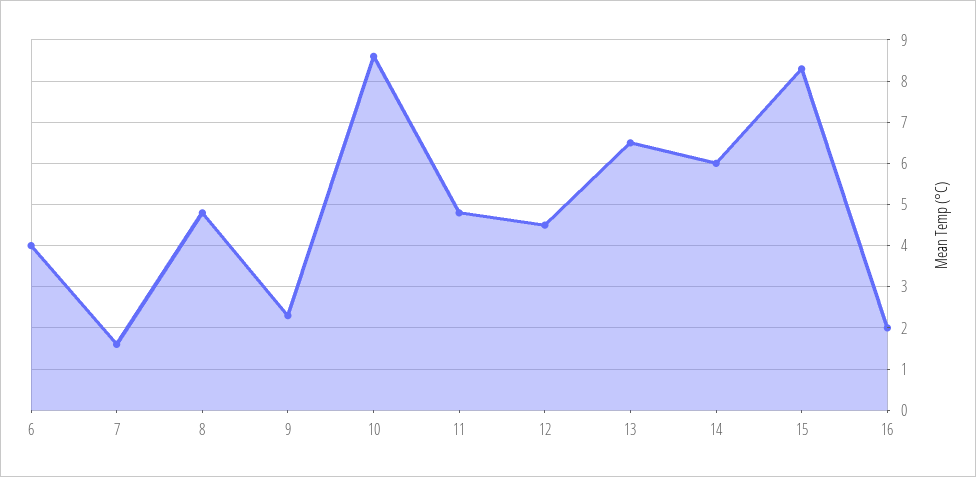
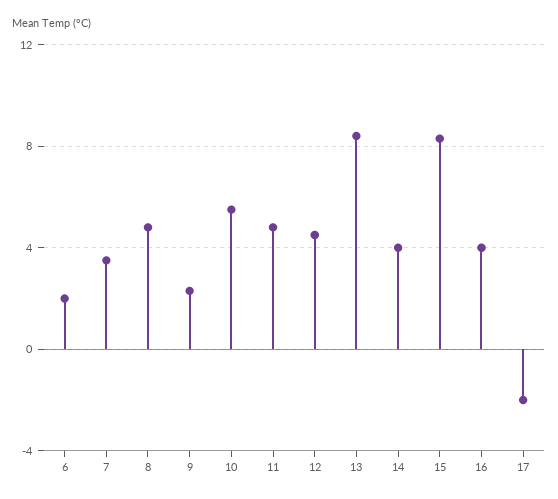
6: 4 -> 2
7: 1.5 -> 3.5
10: 8.5 -> 5.5
13: 6.5 -> 8.5
14: 6 -> 4
16: 2 -> 4
17: none -> -2

